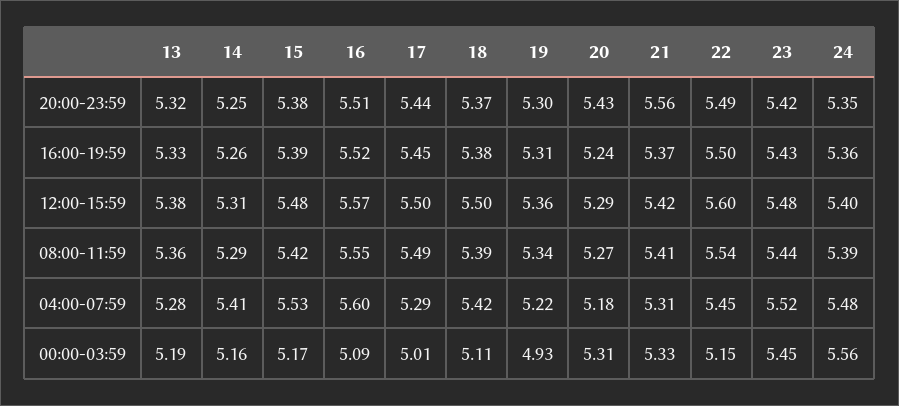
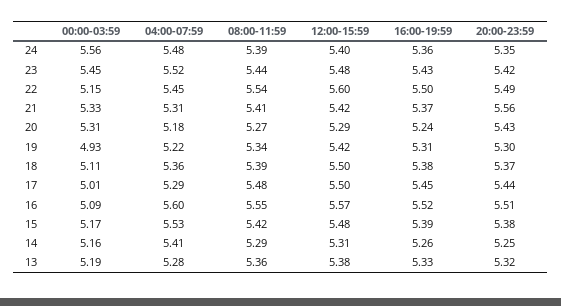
19, 12:00-15:59: 5.36 -> 5.42
17, 08:00-11:59: 5.49 -> 5.48
18, 04:00-07:59: 5.42 -> 5.36

